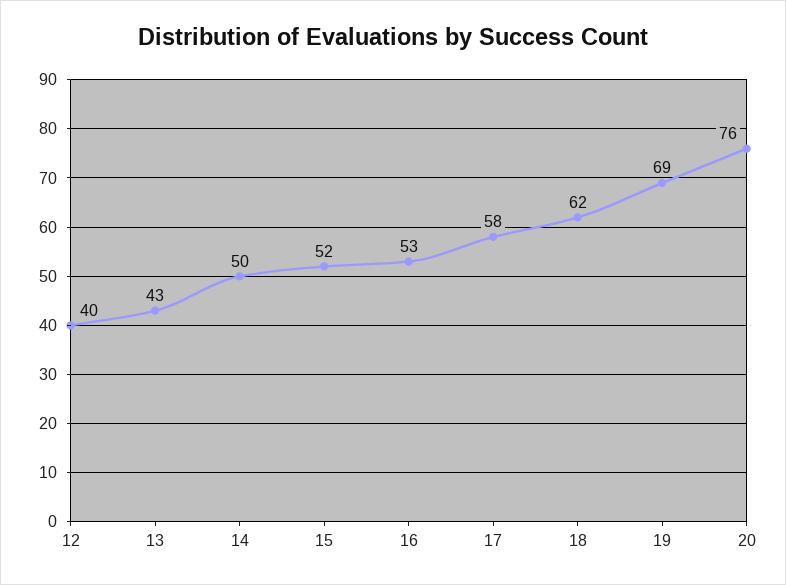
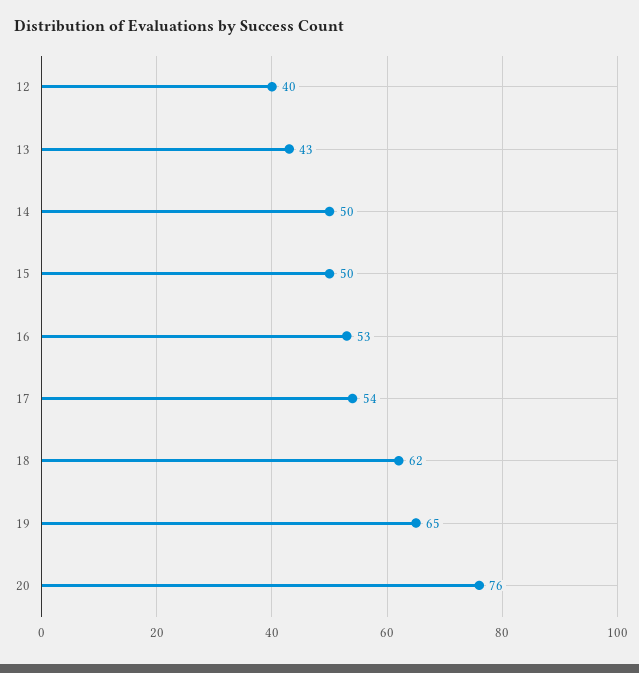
15: 52 -> 50
17: 58 -> 54
19: 69 -> 65

